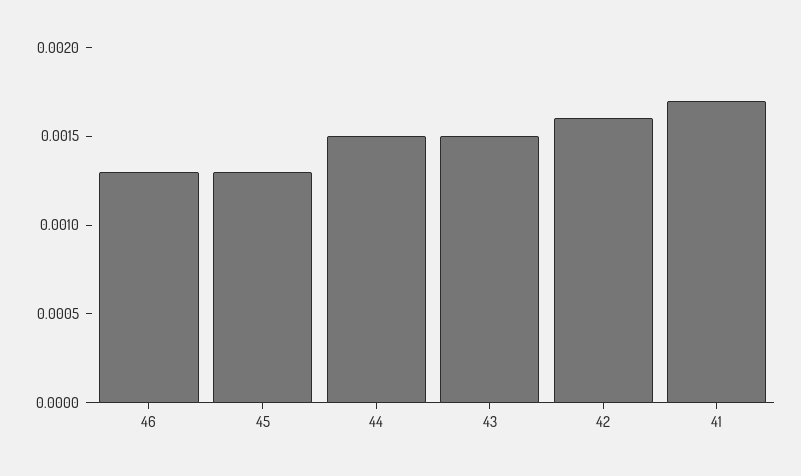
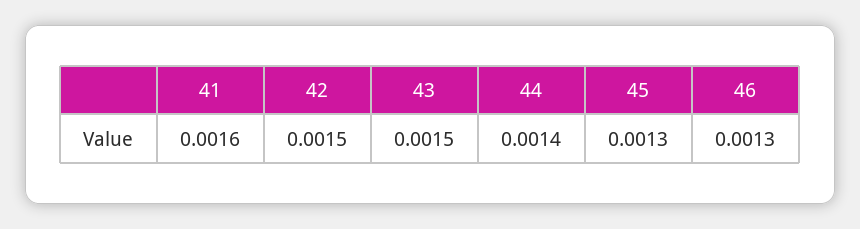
44: 0.0015 -> 0.0014
42: 0.0016 -> 0.0015
41: 0.0017 -> 0.0016

